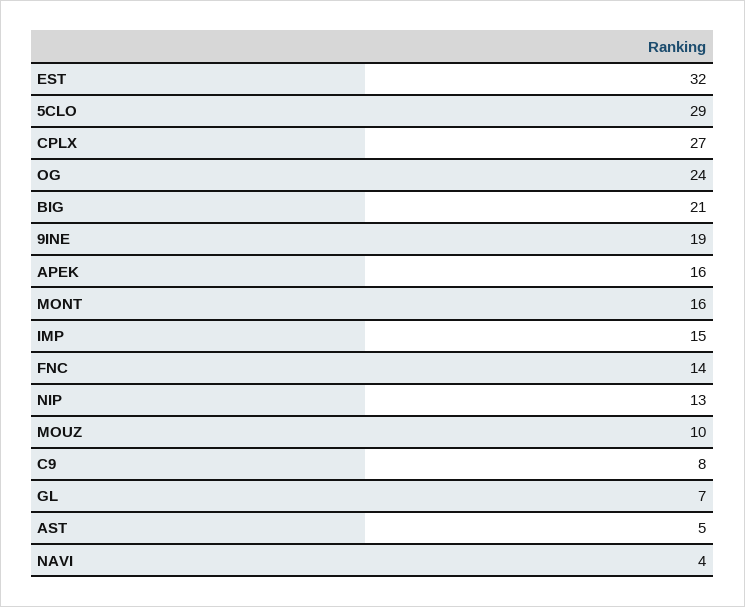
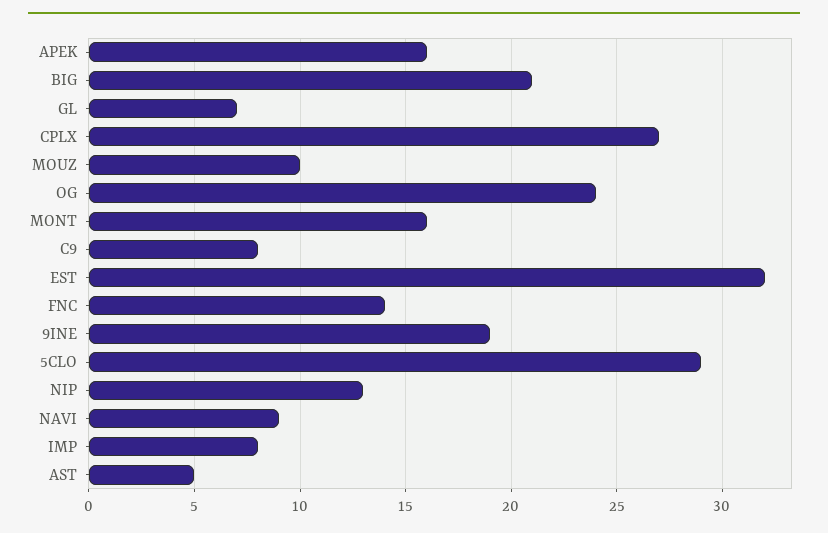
IMP: 15 -> 8
NAVI: 4 -> 9

